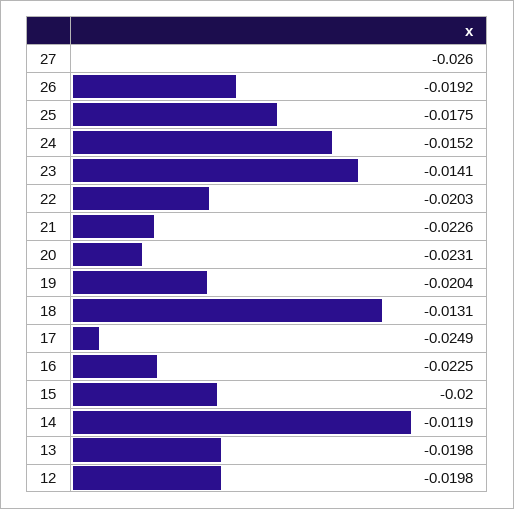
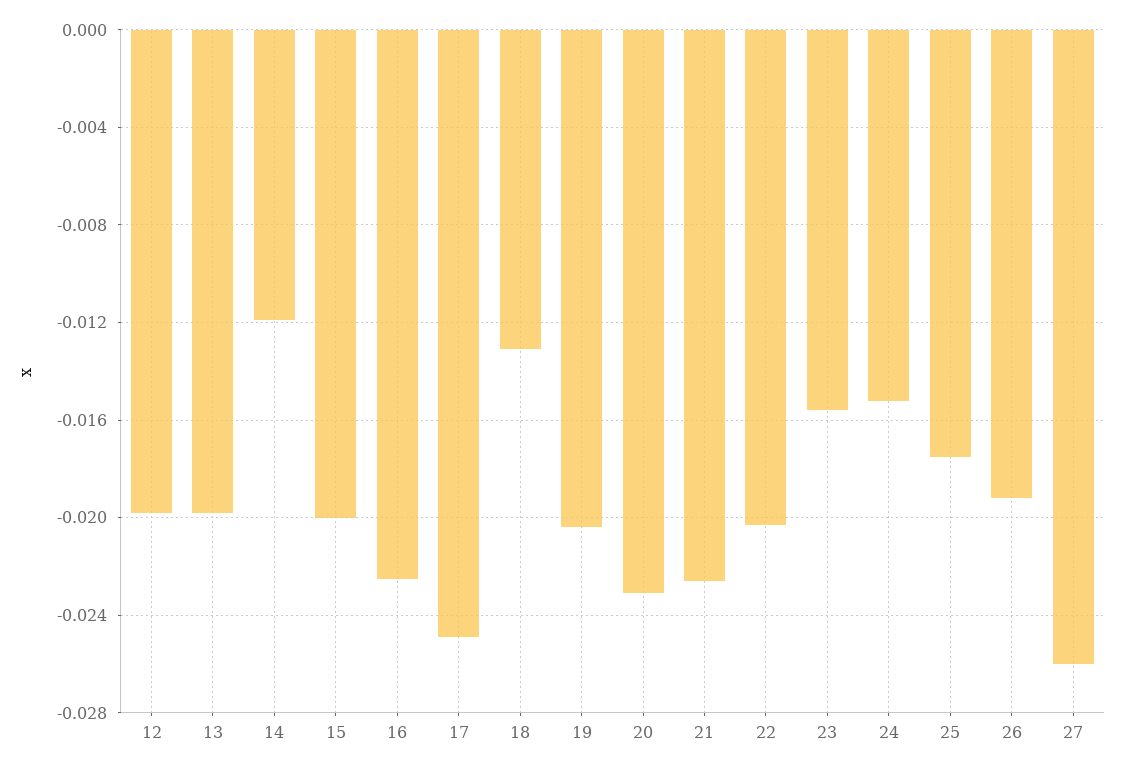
23: -0.0141 -> -0.0155

